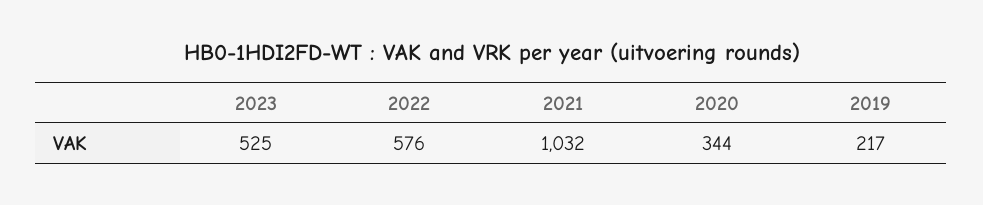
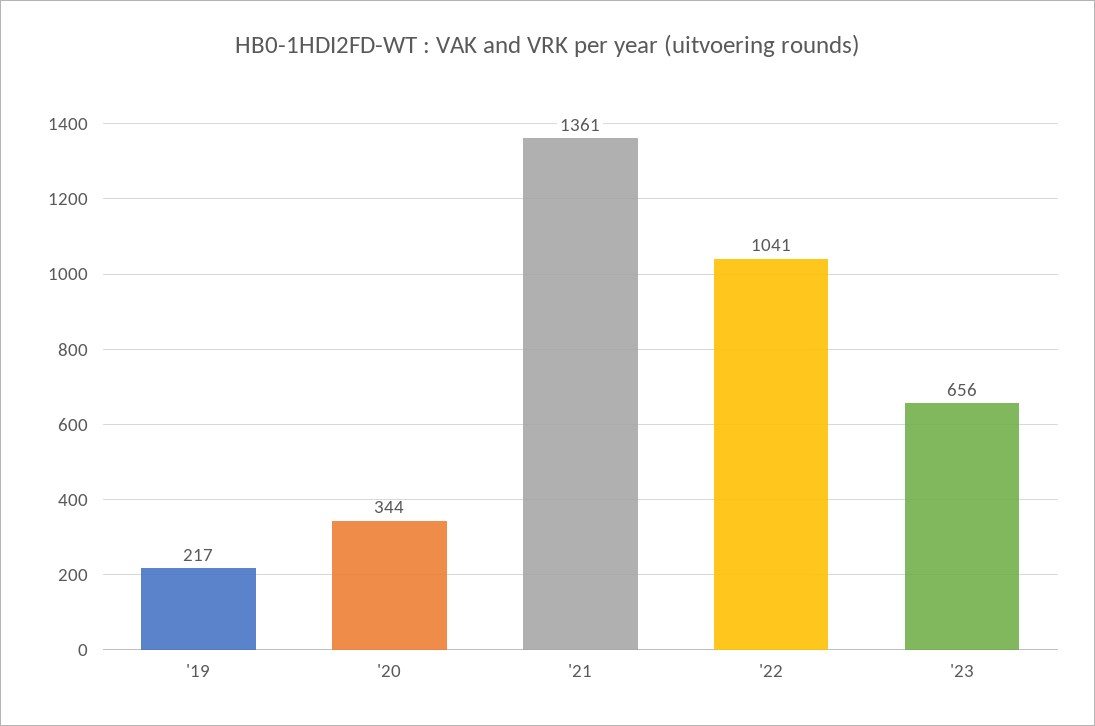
2023: 525 -> 656
2022: 576 -> 1041
2021: 1032 -> 1361

